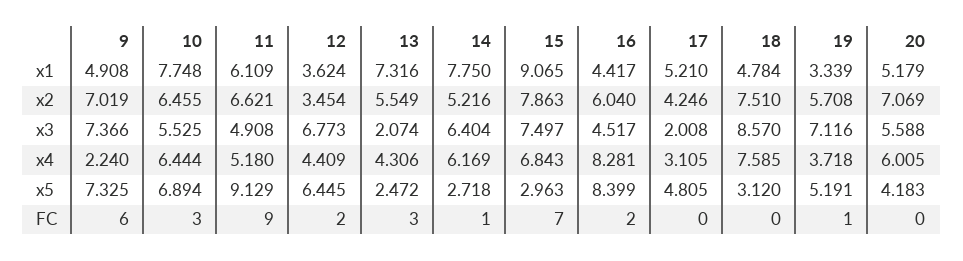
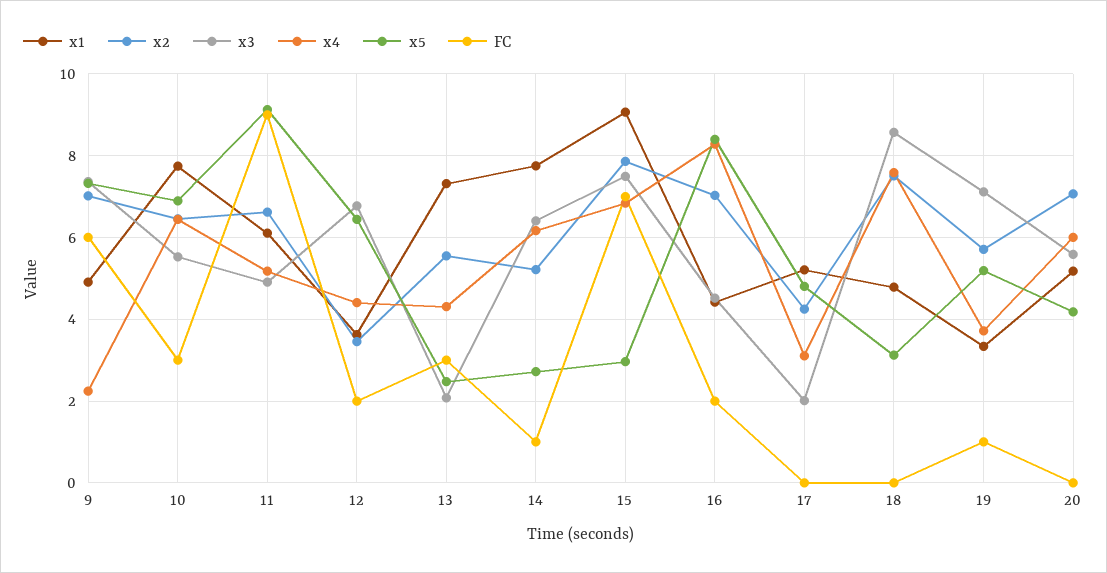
x2, 16: 6.04 -> 7

